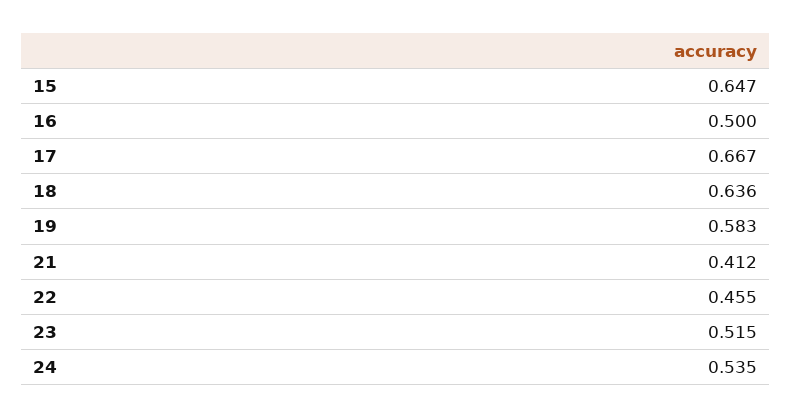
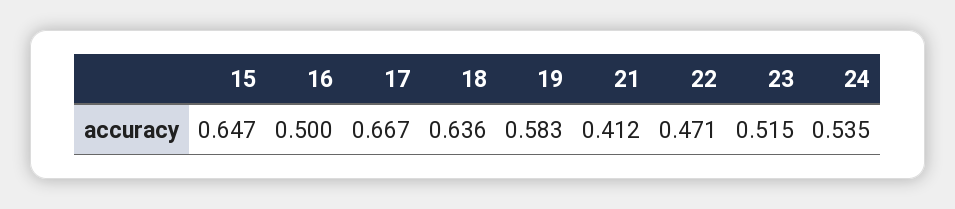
22: 0.455 -> 0.471

